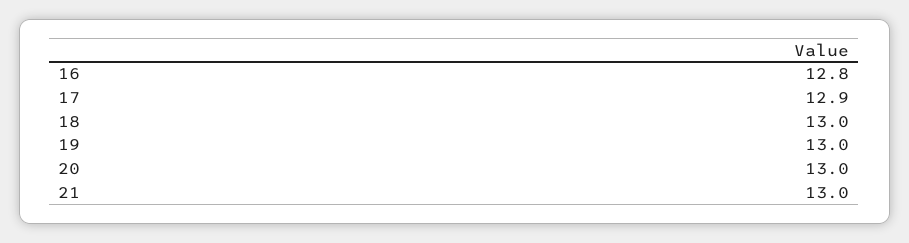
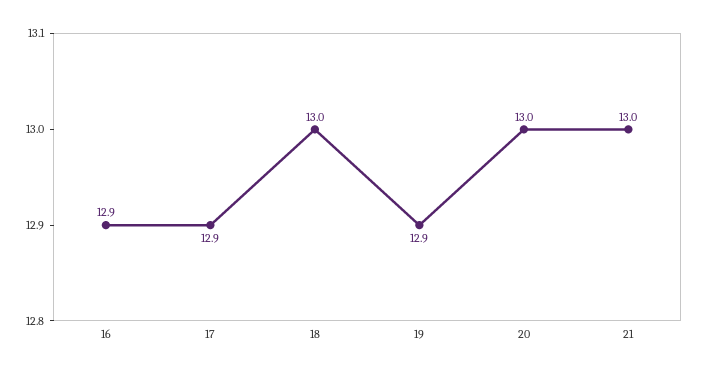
16: 12.8 -> 12.9
19: 13 -> 12.9

